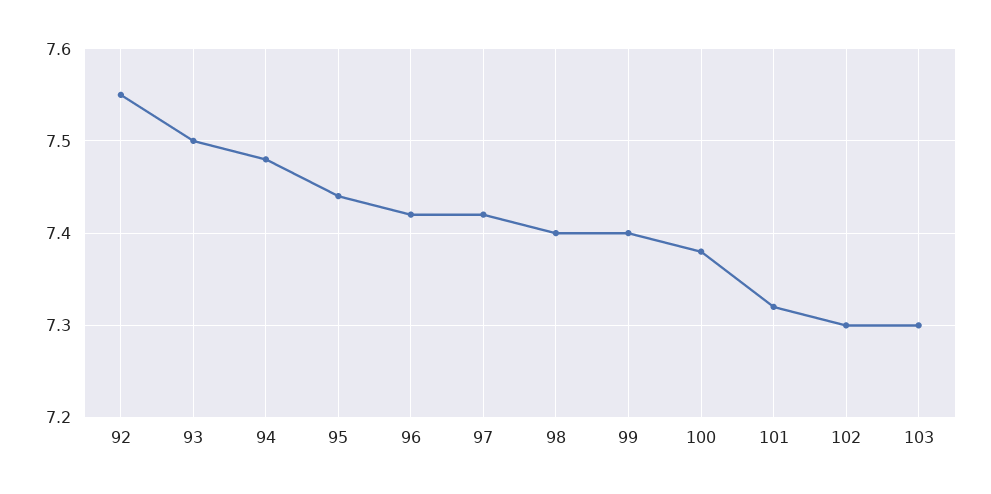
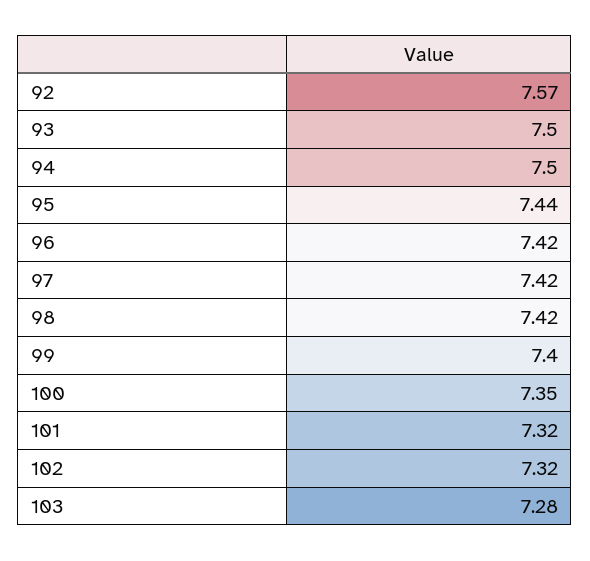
92: 7.55 -> 7.57
94: 7.48 -> 7.5
98: 7.4 -> 7.42
100: 7.38 -> 7.35
102: 7.3 -> 7.32
103: 7.3 -> 7.28

